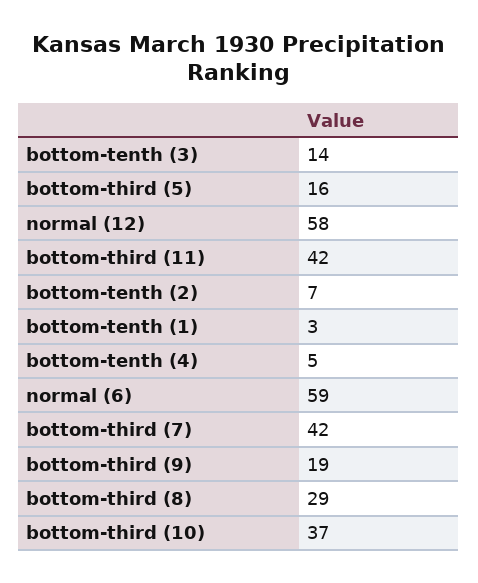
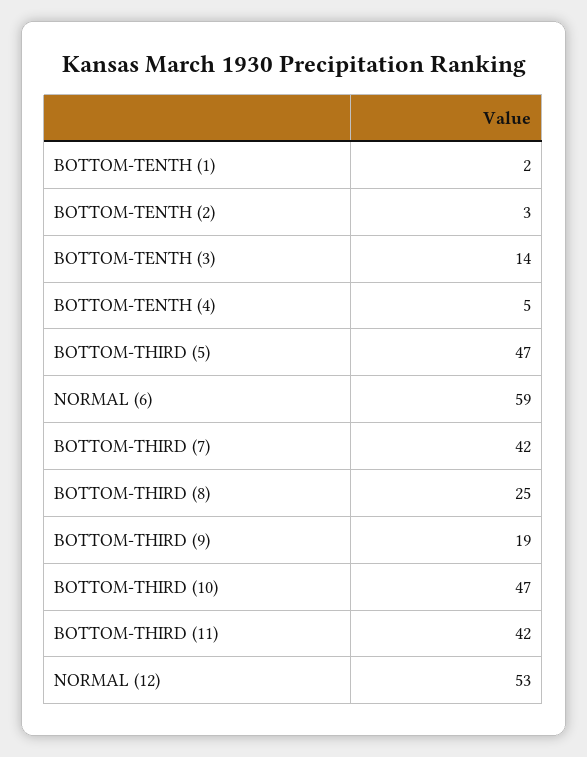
bottom-third (5): 16 -> 47
normal (12): 58 -> 53
bottom-tenth (2): 7 -> 3
bottom-tenth (1): 3 -> 2
bottom-third (8): 29 -> 25
bottom-third (10): 37 -> 47

